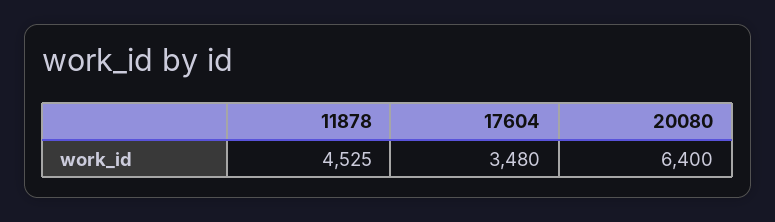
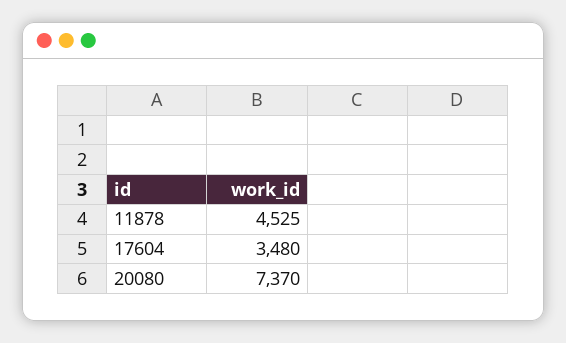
20080: 6400 -> 7370

